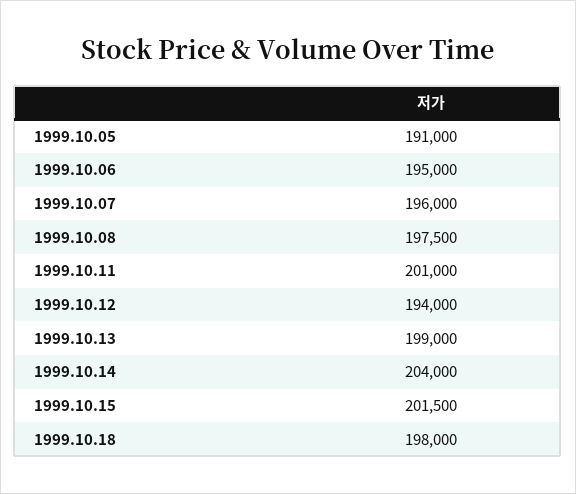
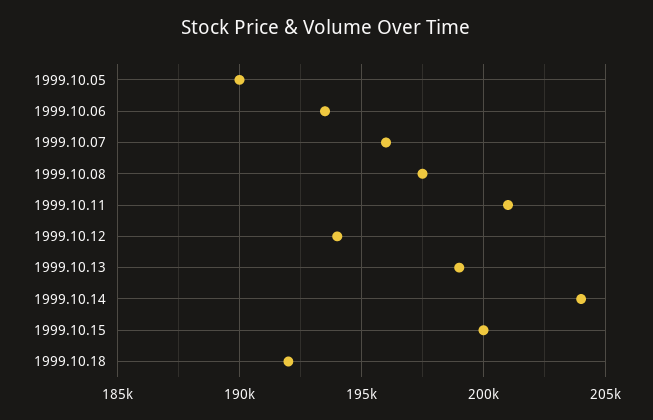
1999.10.05: 191000 -> 190000
1999.10.06: 195000 -> 193500
1999.10.15: 201500 -> 200000
1999.10.18: 198000 -> 192000

